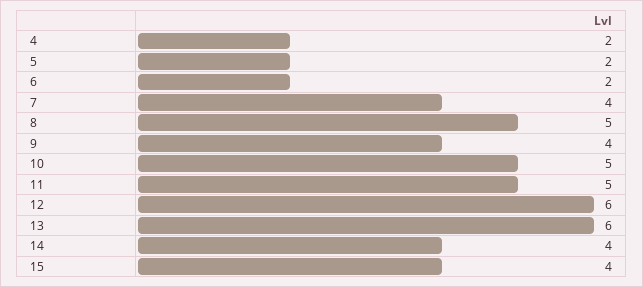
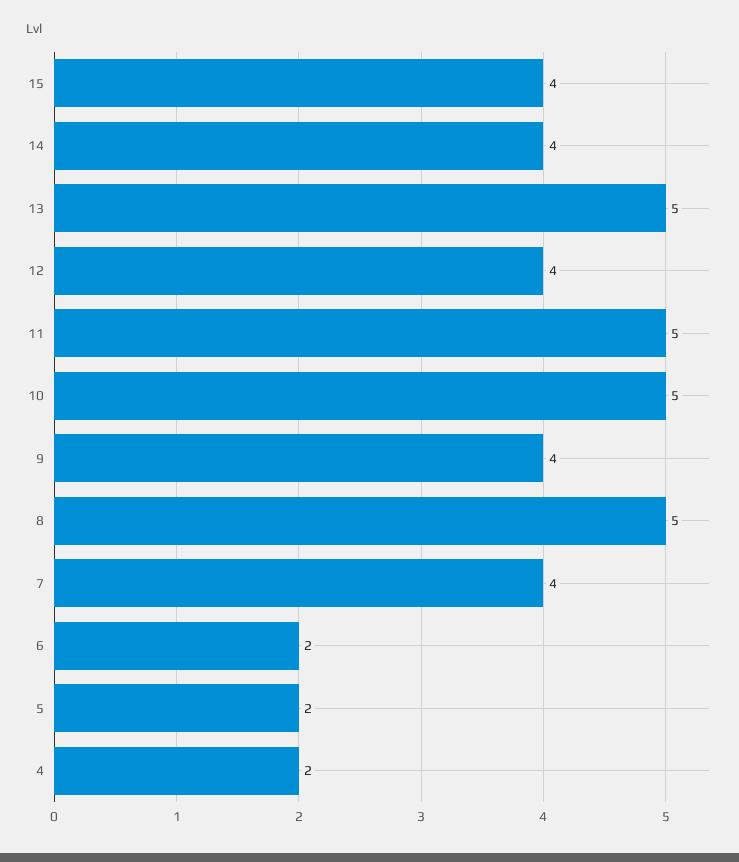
12: 6 -> 4
13: 6 -> 5

